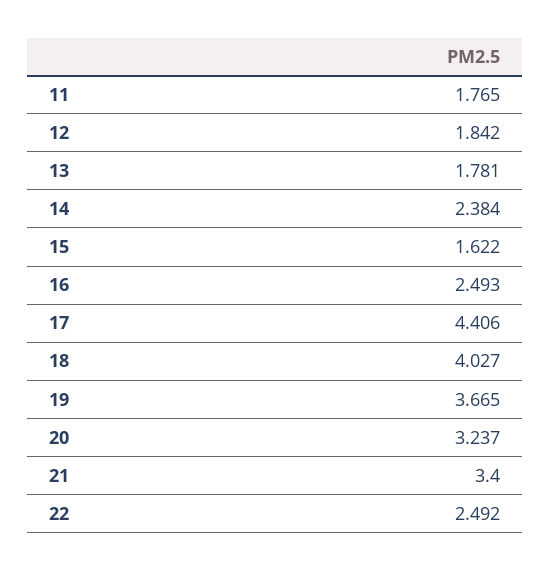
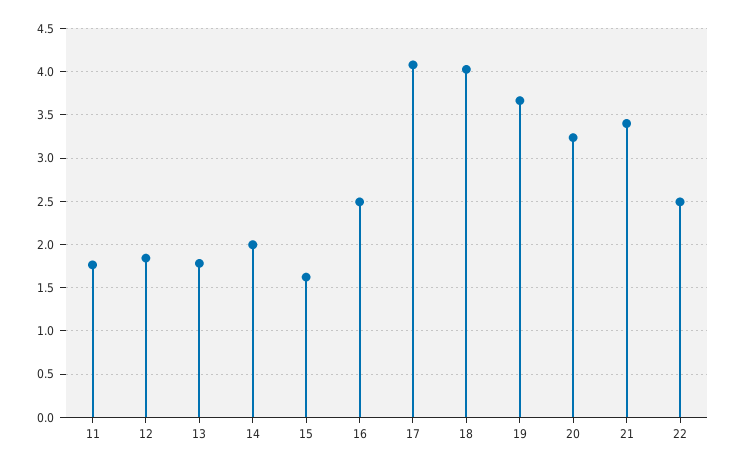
14: 2.384 -> 2
17: 4.406 -> 4.1

